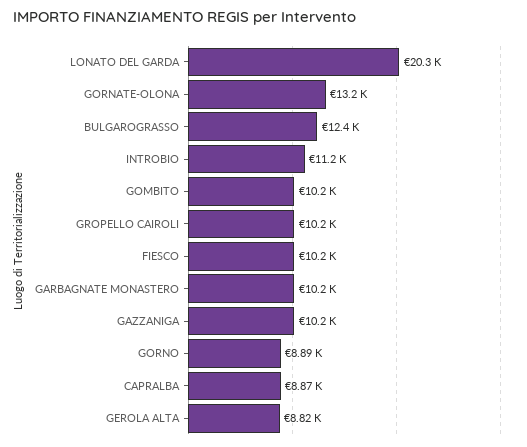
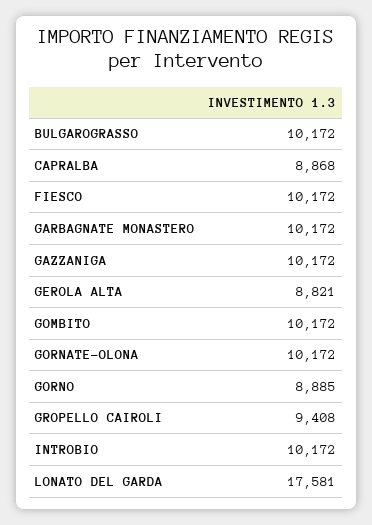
LONATO DEL GARDA: 20300 -> 17581
GORNATE-OLONA: 13200 -> 10172
BULGAROGRASSO: 12400 -> 10172
INTROBIO: 11200 -> 10172
GROPELLO CAIROLI: 10200 -> 9408

